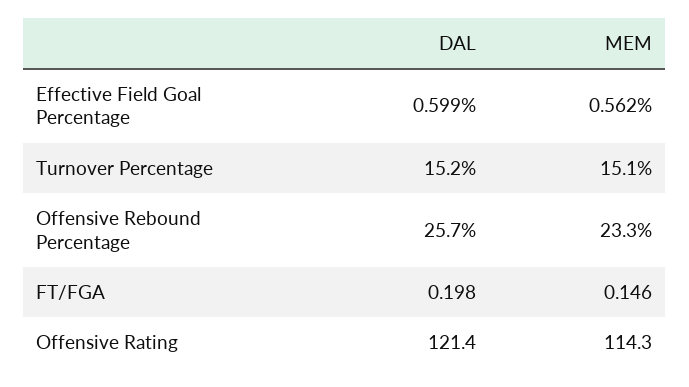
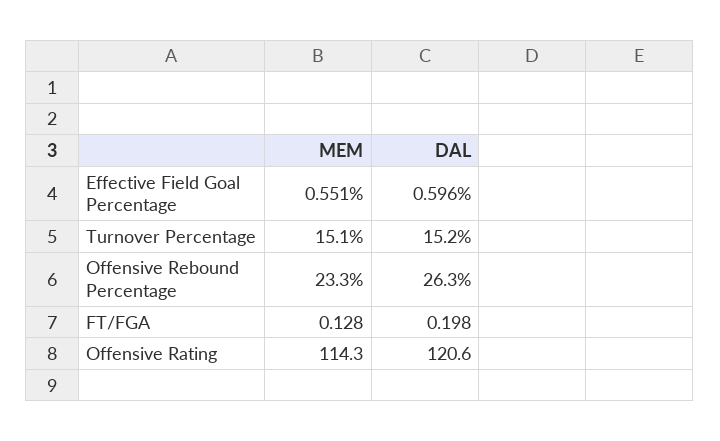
DAL, Effective Field Goal Percentage: 0.599 -> 0.596
MEM, Effective Field Goal Percentage: 0.562 -> 0.551
DAL, Offensive Rebound Percentage: 25.7 -> 26.3
MEM, FT/FGA: 0.146 -> 0.128
DAL, Offensive Rating: 121.4 -> 120.6

